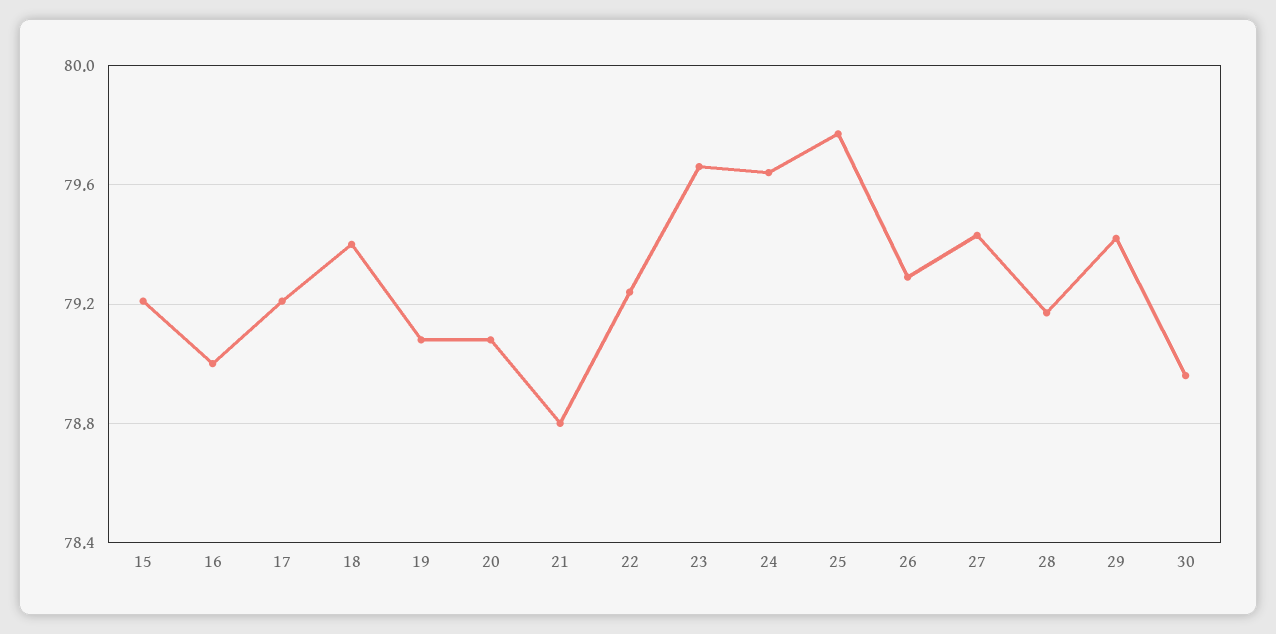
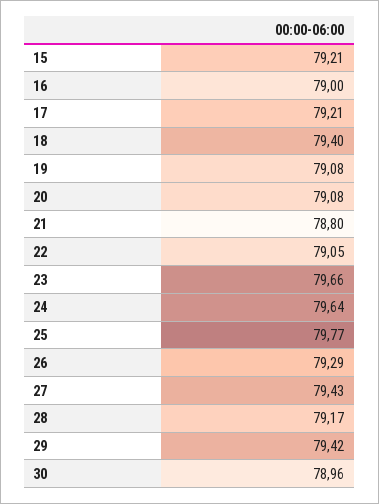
22: 79.25 -> 79.05

